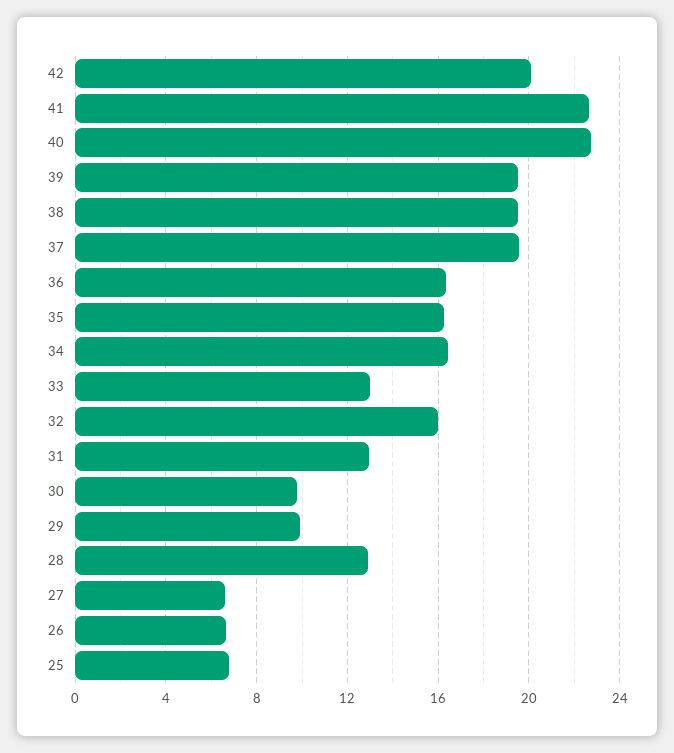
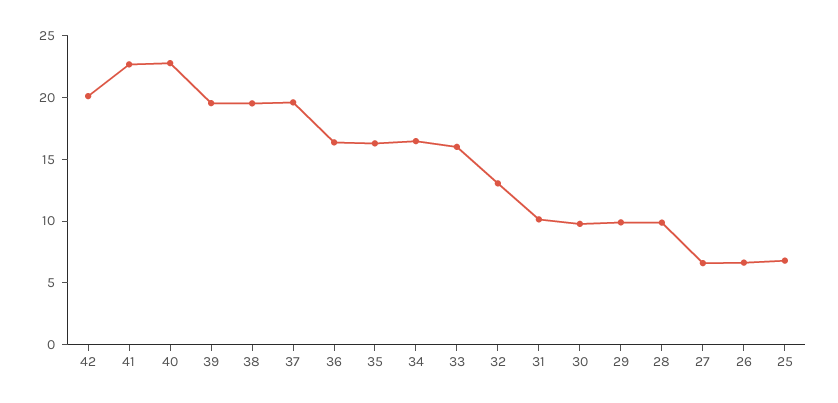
33: 13 -> 16
32: 16 -> 13
31: 13 -> 10
28: 13 -> 10

